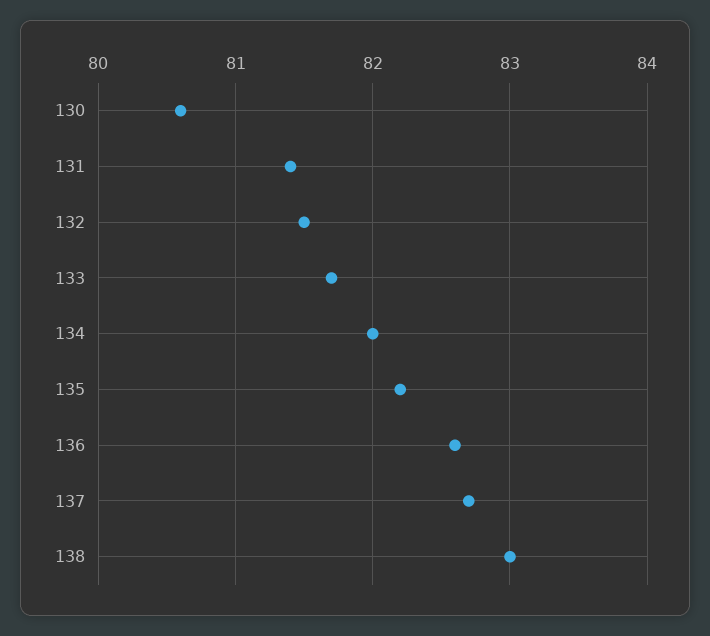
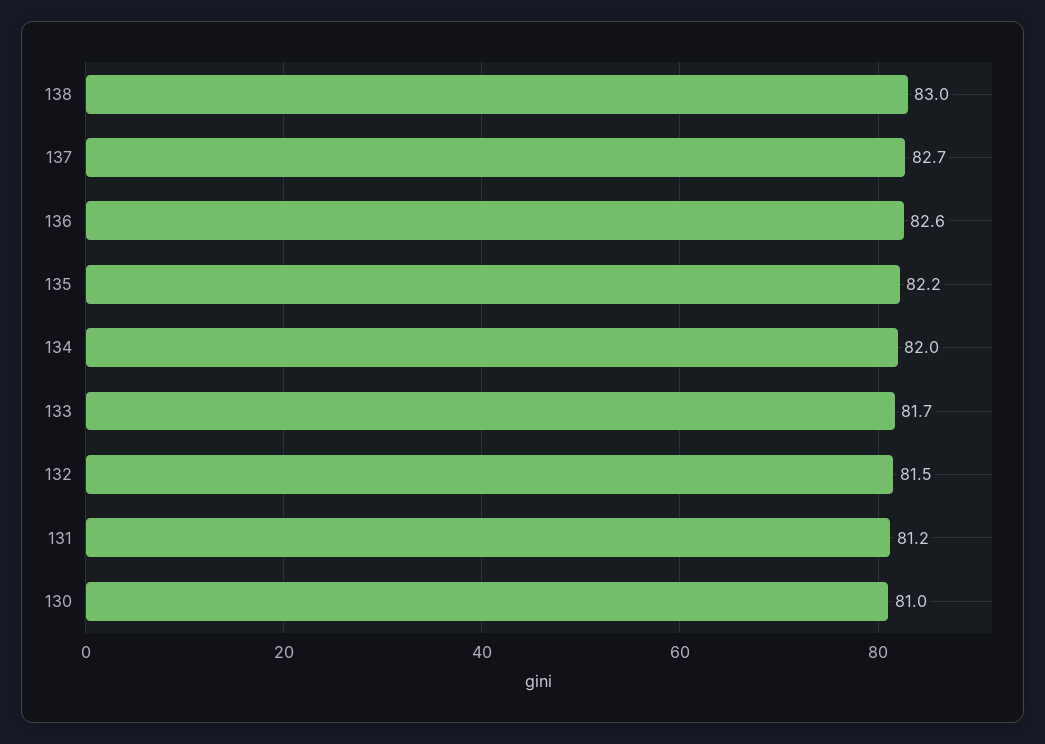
130: 80.6 -> 81
131: 81.4 -> 81.2

